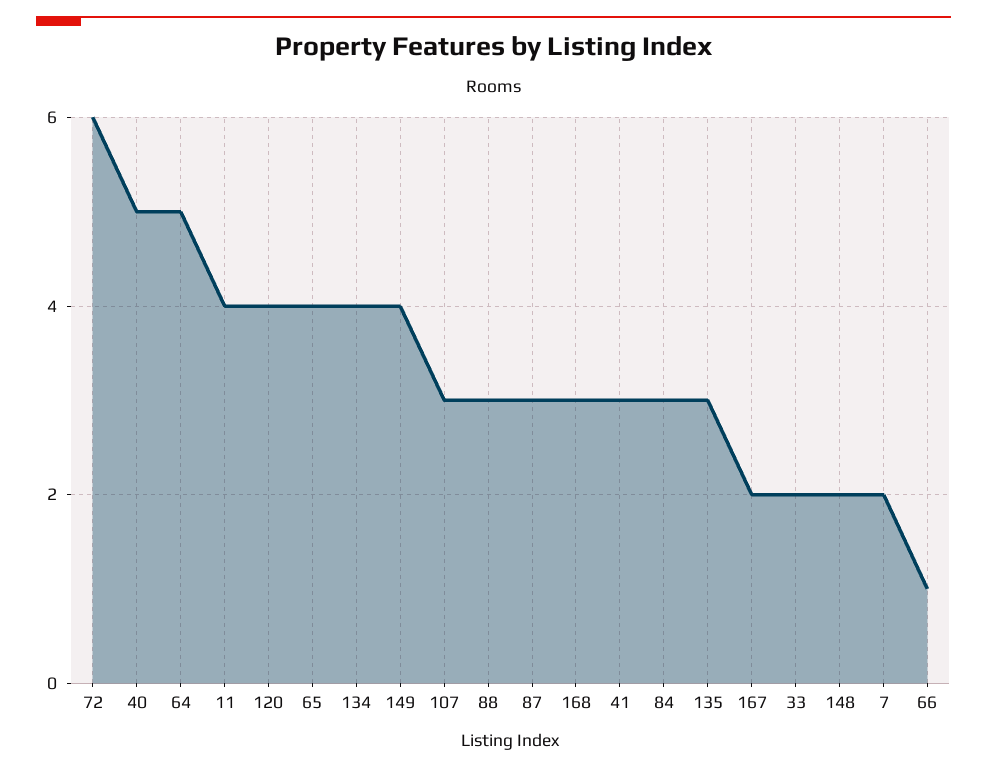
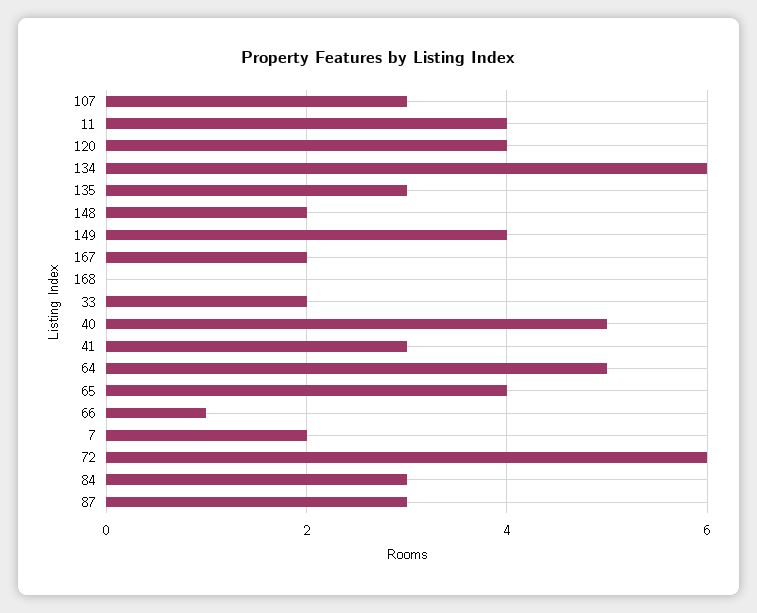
134: 4 -> 6
88: 3 -> none
168: 3 -> 0

